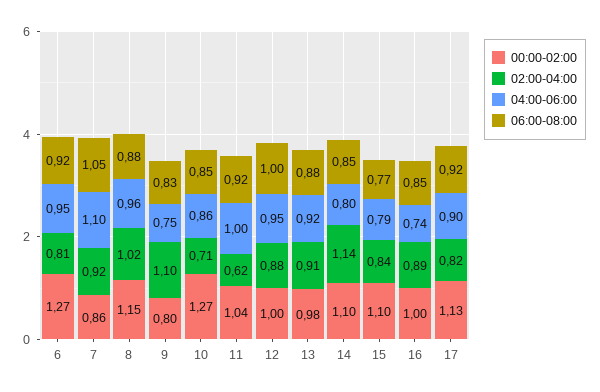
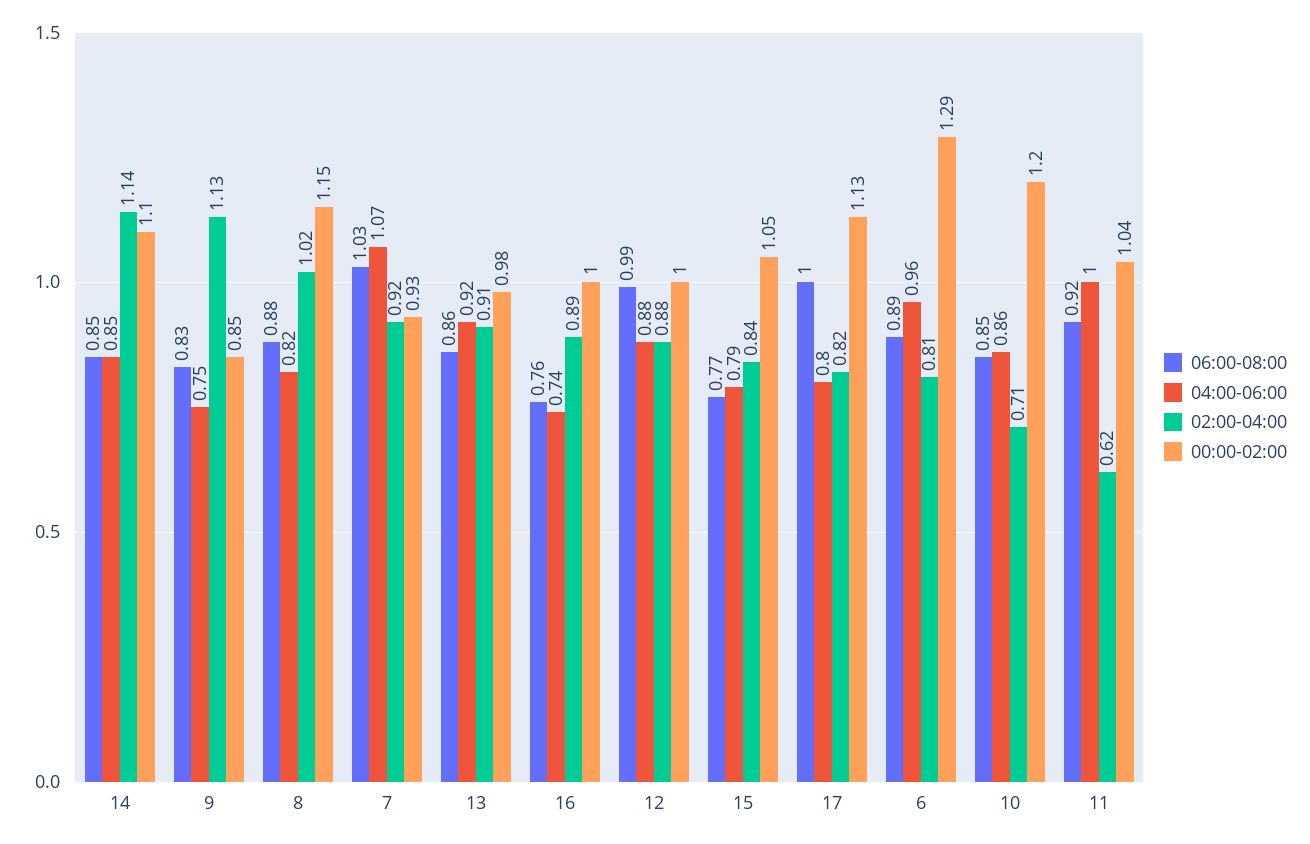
00:00-02:00, 6: 1.27 -> 1.29
04:00-06:00, 6: 0.95 -> 0.96
06:00-08:00, 6: 0.92 -> 0.89
00:00-02:00, 7: 0.86 -> 0.93
04:00-06:00, 7: 1.1 -> 1.07
06:00-08:00, 7: 1.05 -> 1.03
04:00-06:00, 8: 0.96 -> 0.82
00:00-02:00, 9: 0.8 -> 0.85
02:00-04:00, 9: 1.1 -> 1.13
00:00-02:00, 10: 1.27 -> 1.2
04:00-06:00, 12: 0.95 -> 0.88
06:00-08:00, 12: 1 -> 0.99
06:00-08:00, 13: 0.88 -> 0.86
04:00-06:00, 14: 0.8 -> 0.85
00:00-02:00, 15: 1.1 -> 1.05
06:00-08:00, 16: 0.85 -> 0.76
04:00-06:00, 17: 0.9 -> 0.8
06:00-08:00, 17: 0.92 -> 1

